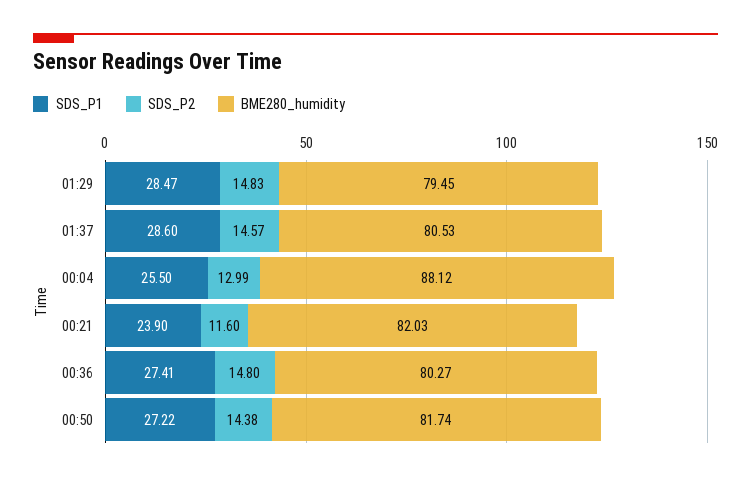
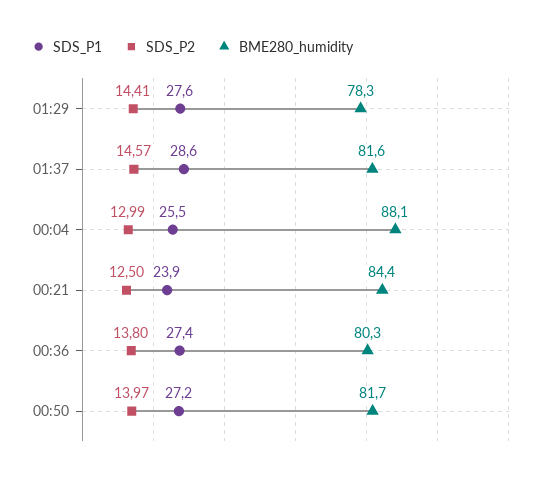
SDS_P1, 01:29: 28.47 -> 27.6
SDS_P2, 01:29: 14.83 -> 14.41
BME280_humidity, 01:29: 79.45 -> 78.3
BME280_humidity, 01:37: 80.53 -> 81.6
SDS_P2, 00:21: 11.6 -> 12.5
BME280_humidity, 00:21: 82.03 -> 84.4
SDS_P2, 00:36: 14.8 -> 13.8
SDS_P2, 00:50: 14.38 -> 13.97

